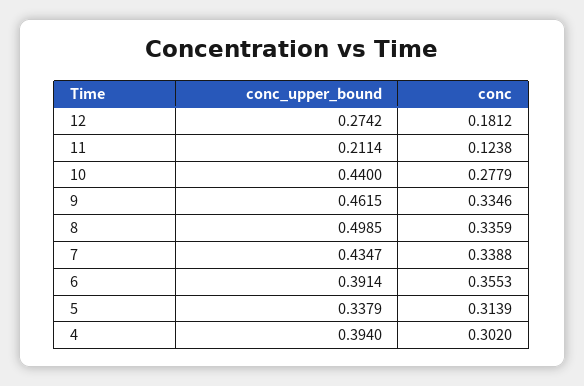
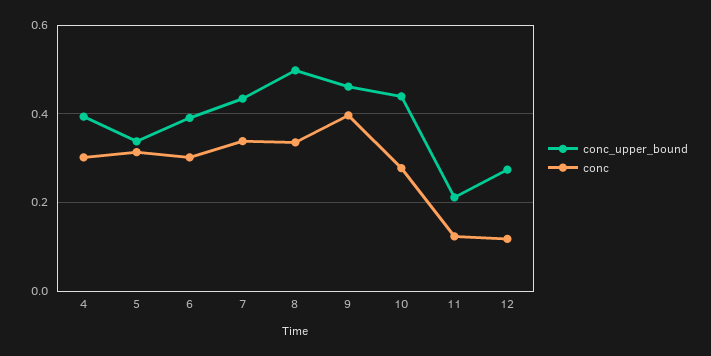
conc, 12: 0.1812 -> 0.12
conc, 9: 0.3346 -> 0.4
conc, 6: 0.3553 -> 0.3

